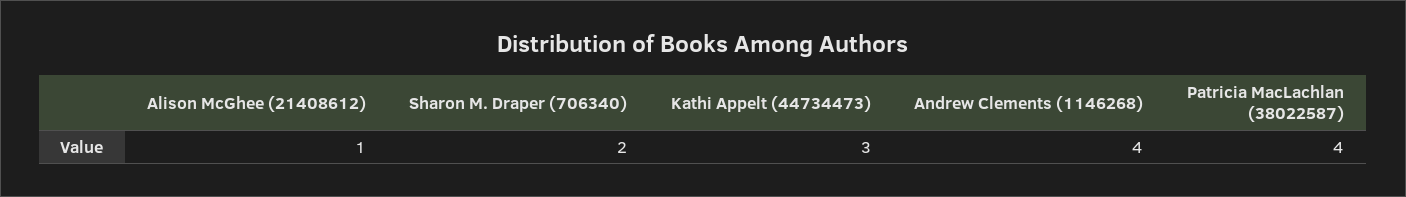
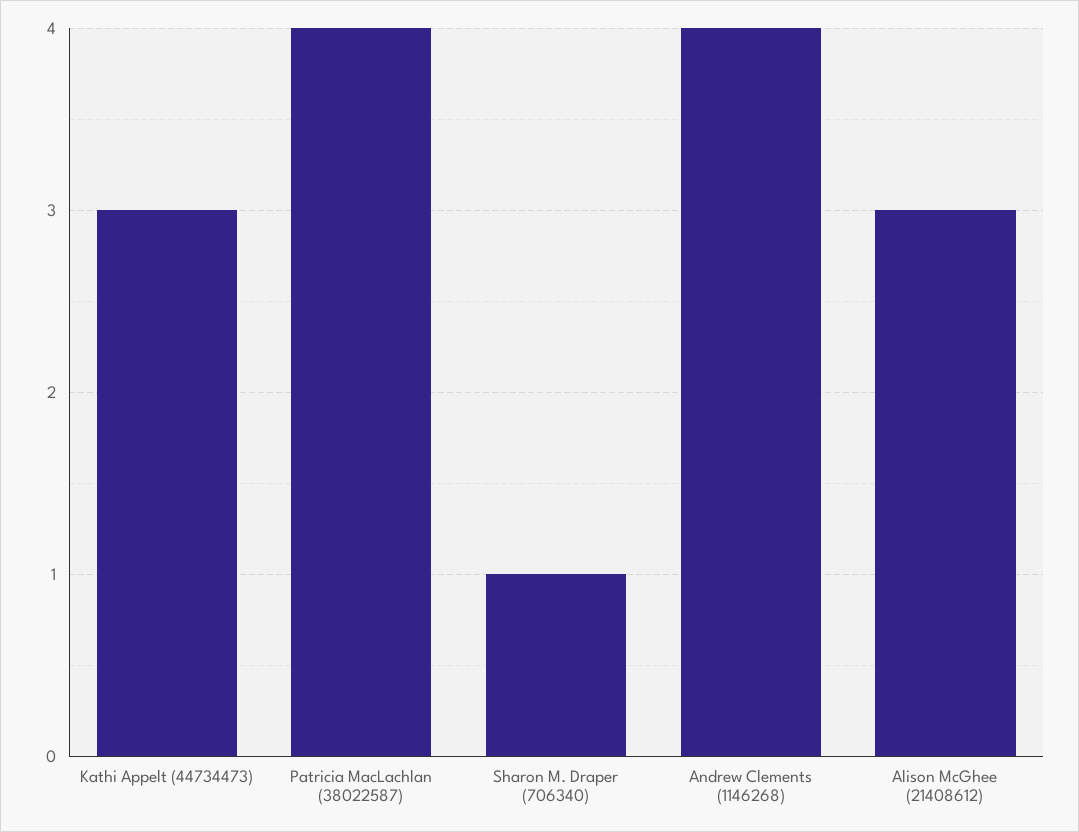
Alison McGhee (21408612): 1 -> 3
Sharon M. Draper (706340): 2 -> 1

